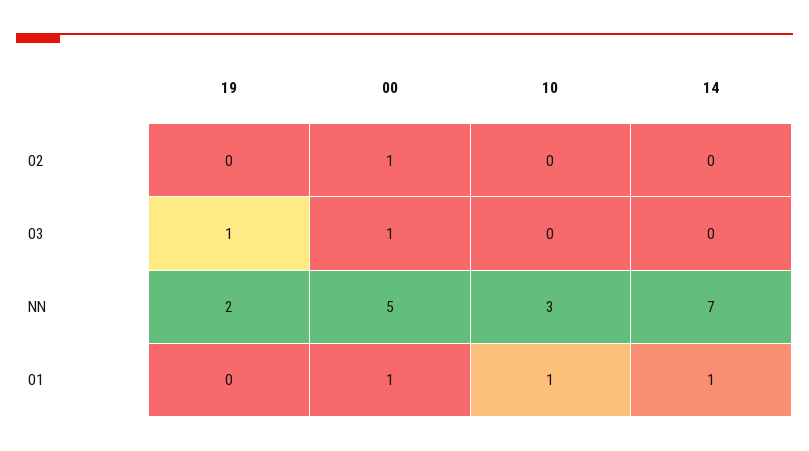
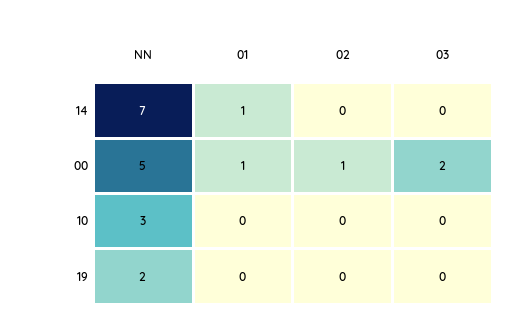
19, 03: 1 -> 0
00, 03: 1 -> 2
10, 01: 1 -> 0

